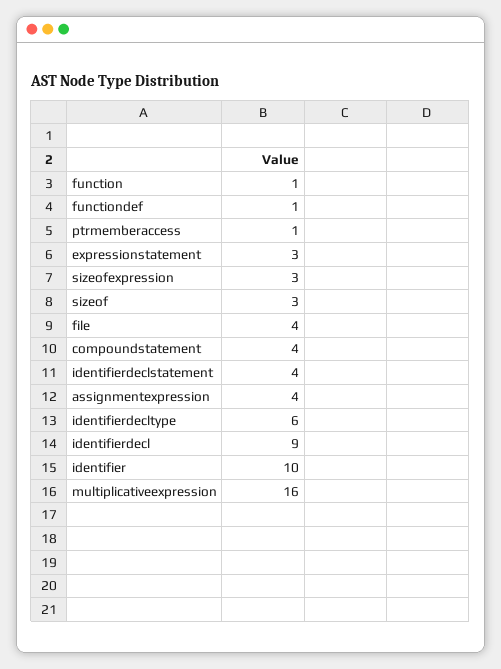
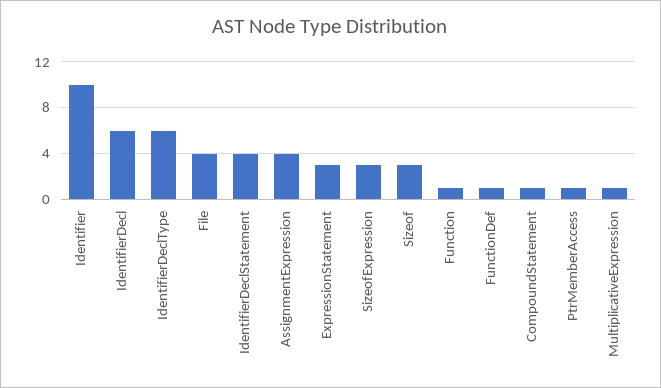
compoundstatement: 4 -> 1
identifierdecl: 9 -> 6
multiplicativeexpression: 16 -> 1

